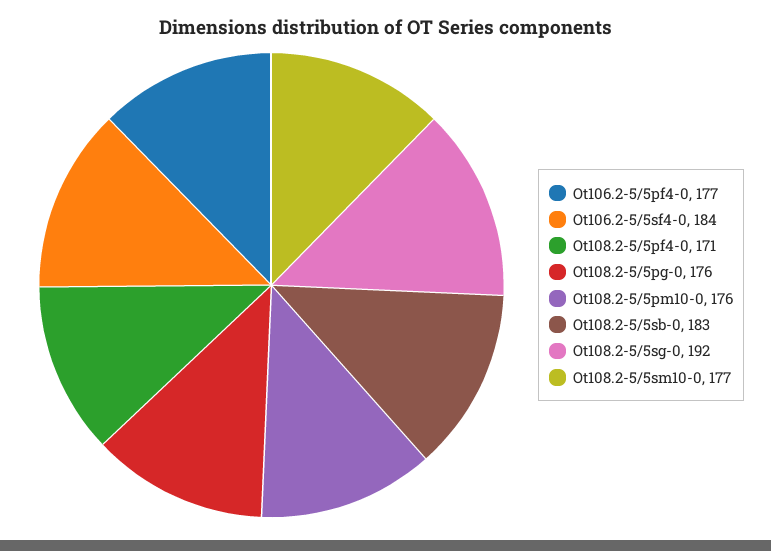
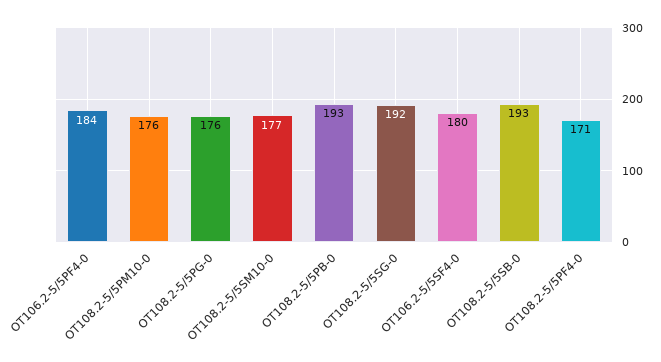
Ot106.2-5/5pf4-0: 177 -> 184
Ot106.2-5/5sf4-0: 184 -> 180
Ot108.2-5/5sb-0: 183 -> 193
OT108.2-5/5PB-0: none -> 193

